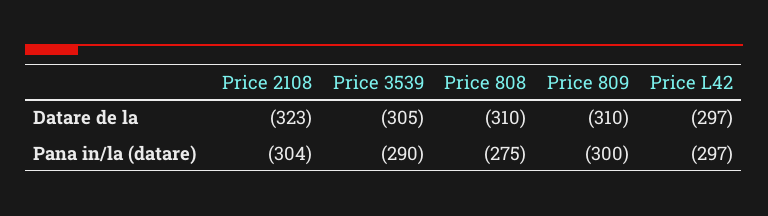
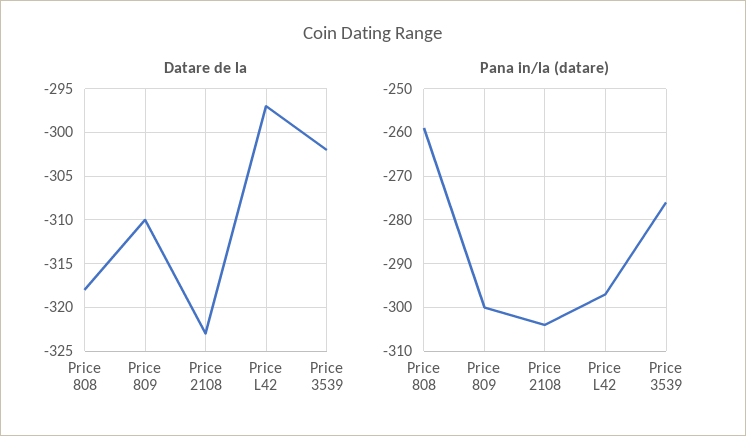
Datare de la, Price 3539: -305 -> -302
Datare de la, Price 808: -310 -> -318
Pana in/la (datare), Price 3539: -290 -> -275
Pana in/la (datare), Price 808: -275 -> -260

